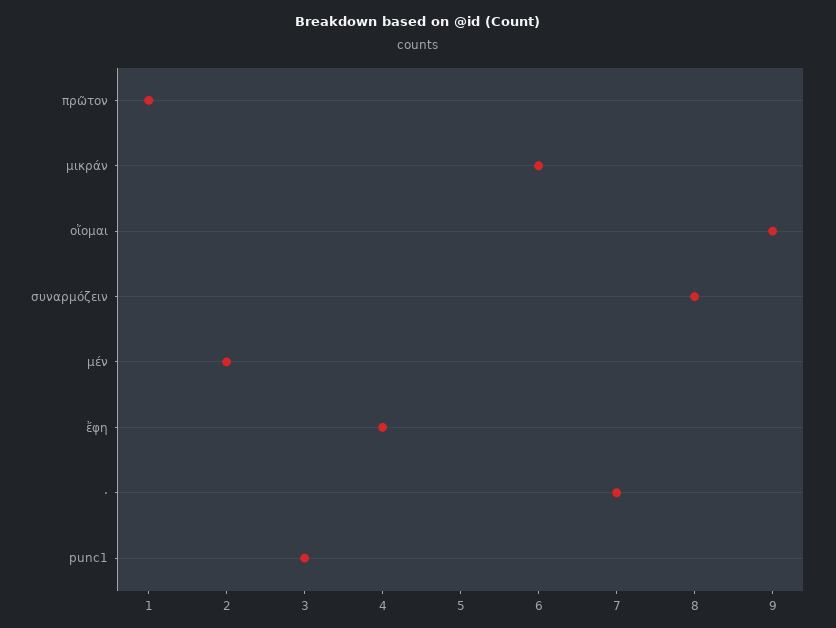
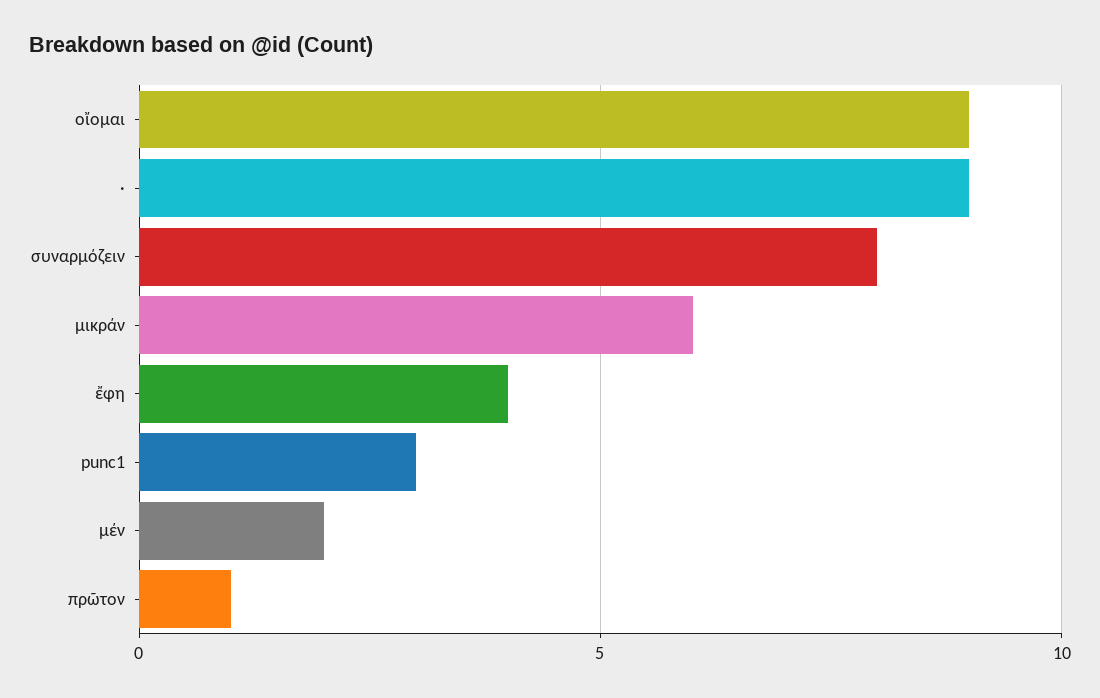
·: 7 -> 9

